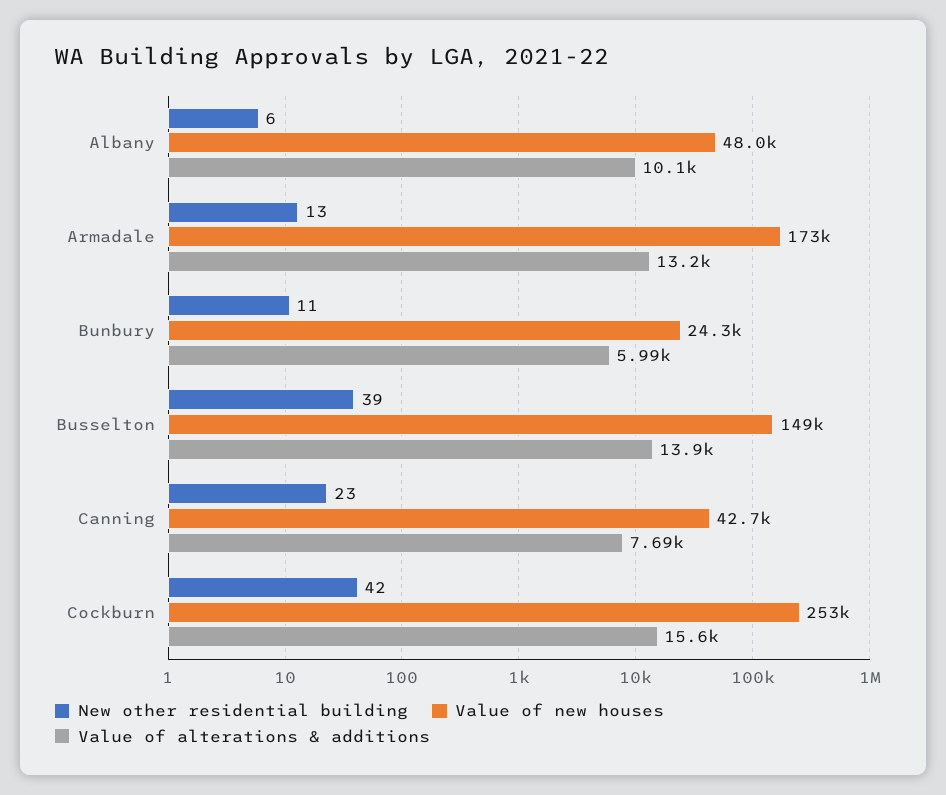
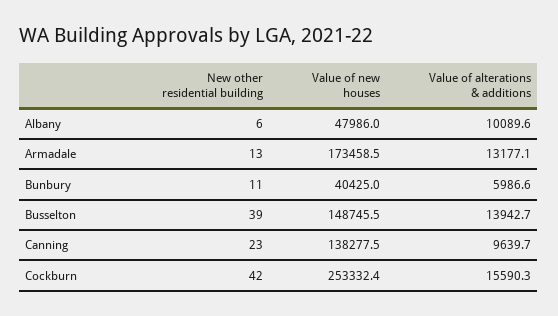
Value of new houses, Bunbury: 24300 -> 40425
Value of new houses, Canning: 42700 -> 138277.5
Value of alterations & additions, Canning: 7690 -> 9639.7

